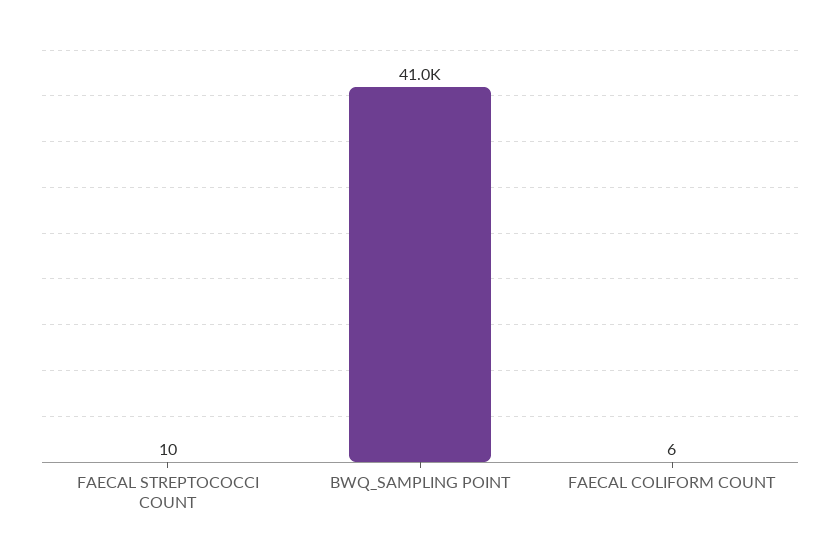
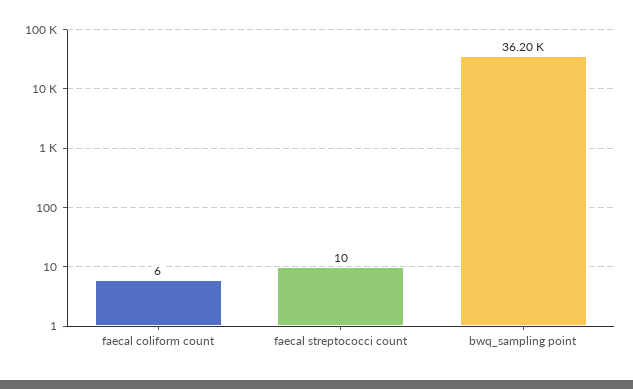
BWQ_SAMPLING POINT: 41000 -> 36200

